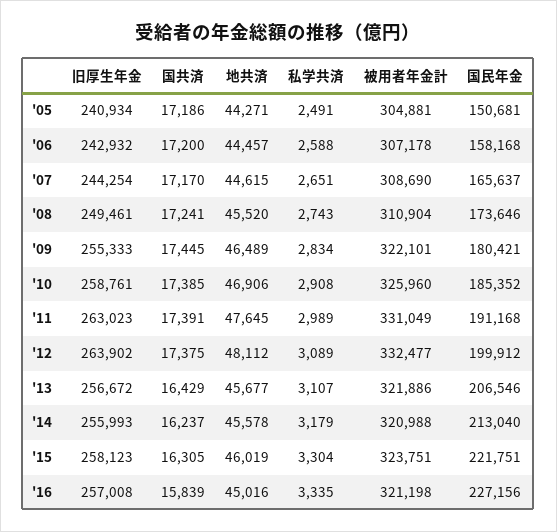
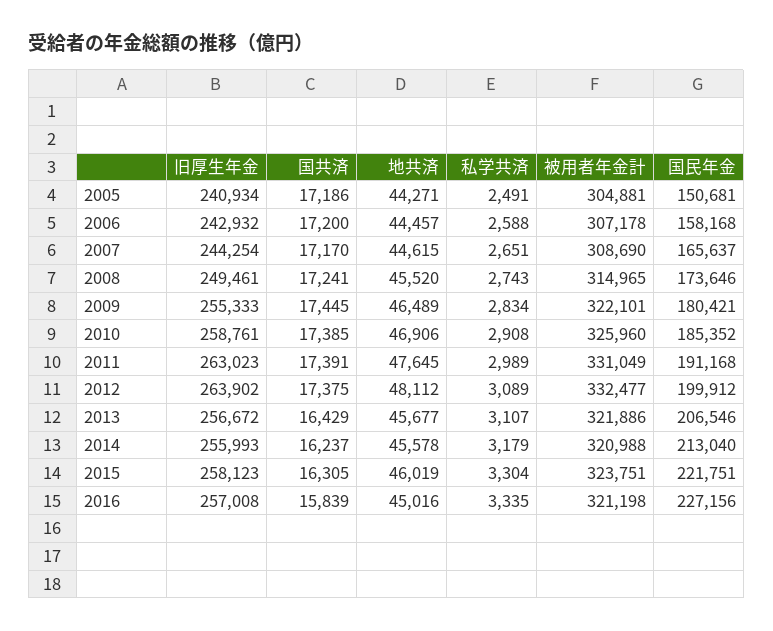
被用者年金計, '08: 310904 -> 314965

